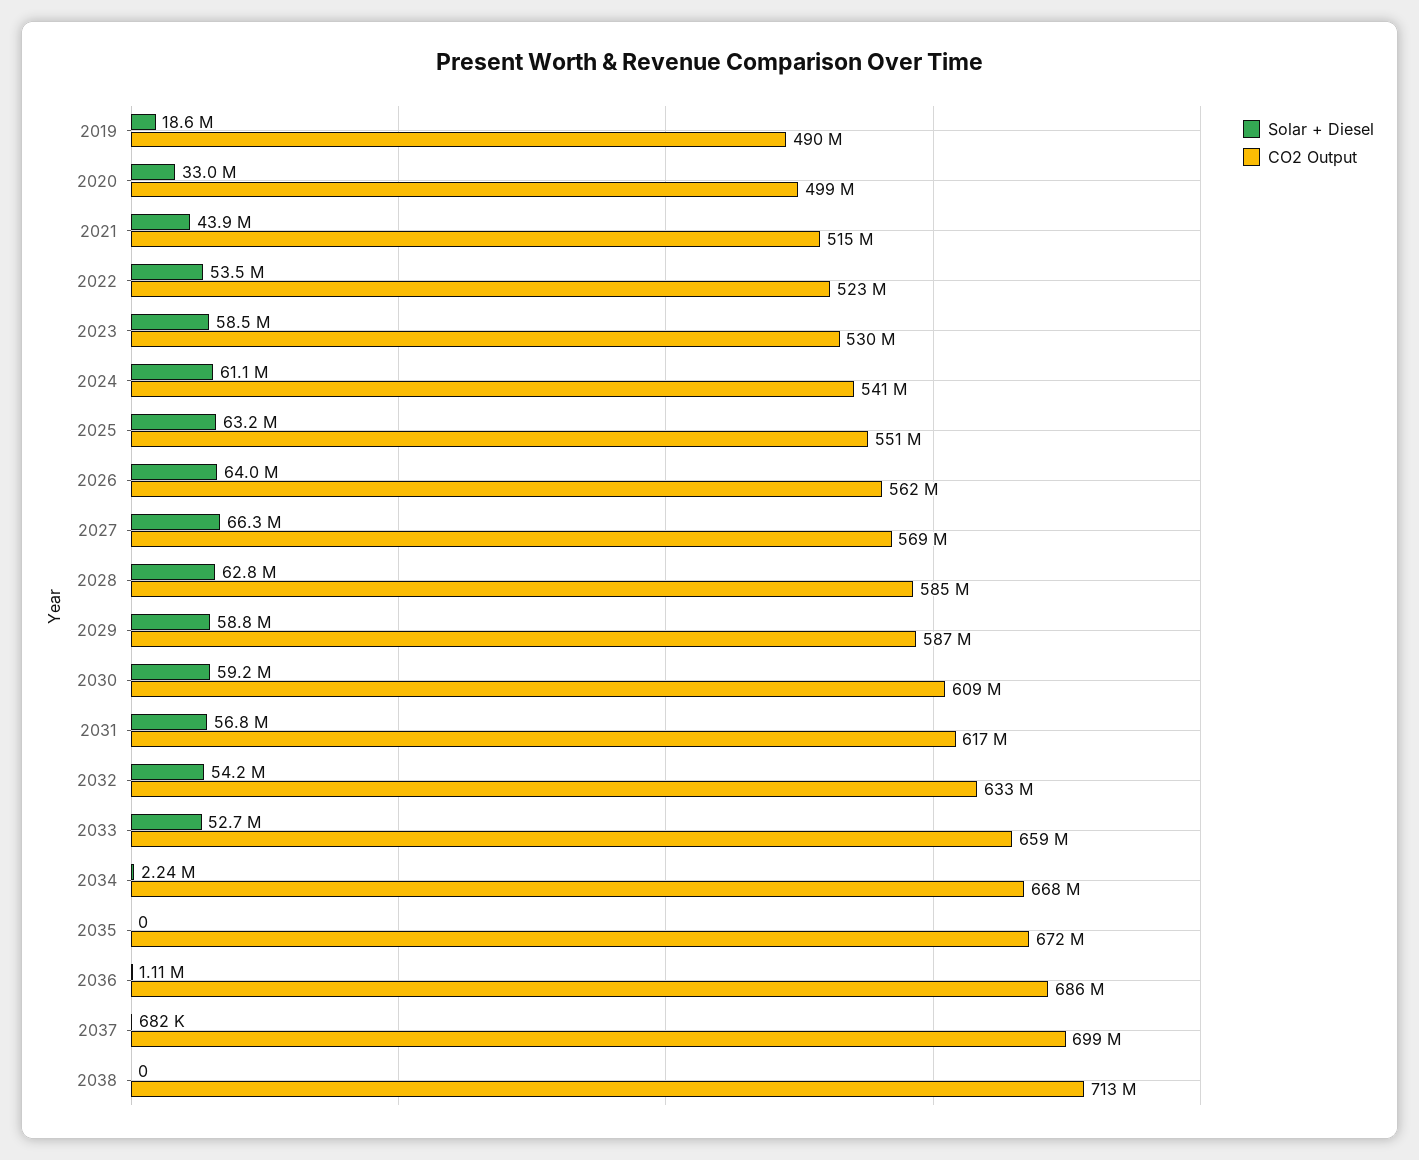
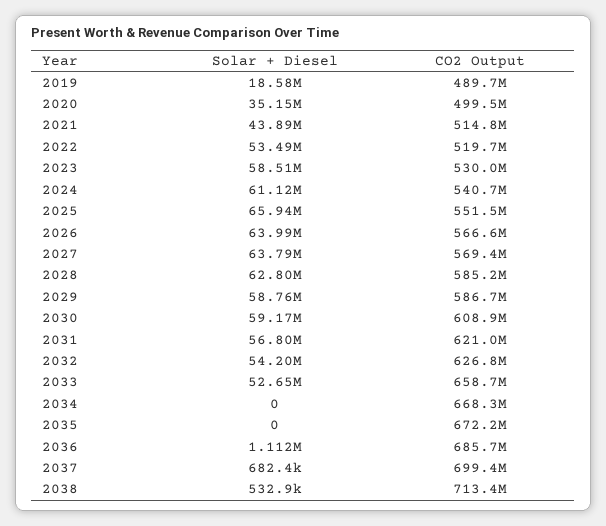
Solar + Diesel, 2020: 33000000 -> 35150000
CO2 Output, 2022: 523000000 -> 519700000
Solar + Diesel, 2025: 63200000 -> 65940000
CO2 Output, 2026: 562000000 -> 566600000
Solar + Diesel, 2027: 66300000 -> 63790000
CO2 Output, 2031: 617000000 -> 621000000
CO2 Output, 2032: 633000000 -> 626800000
Solar + Diesel, 2034: 2240000 -> 0
Solar + Diesel, 2038: 0 -> 532900

